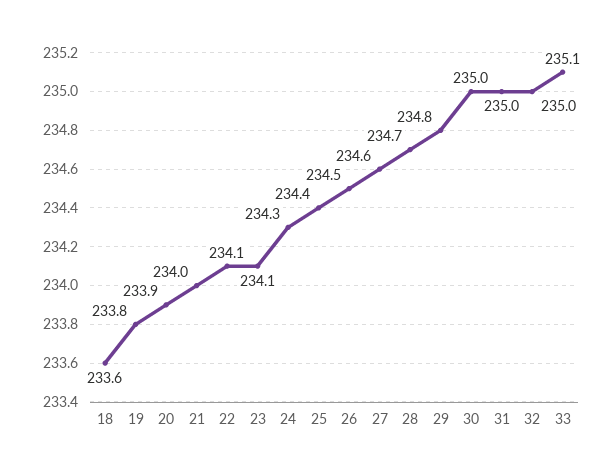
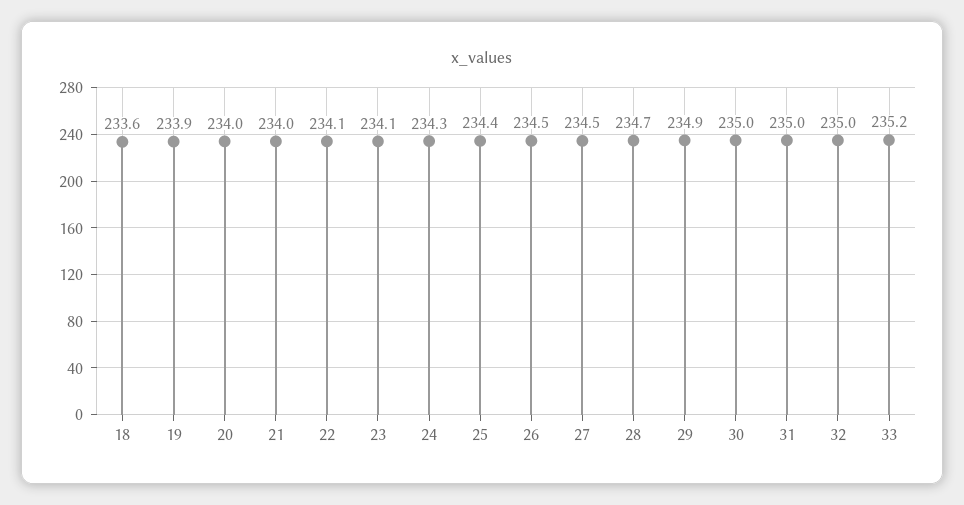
19: 233.8 -> 233.9
20: 233.9 -> 234
27: 234.6 -> 234.5
29: 234.8 -> 234.9
33: 235.1 -> 235.2

